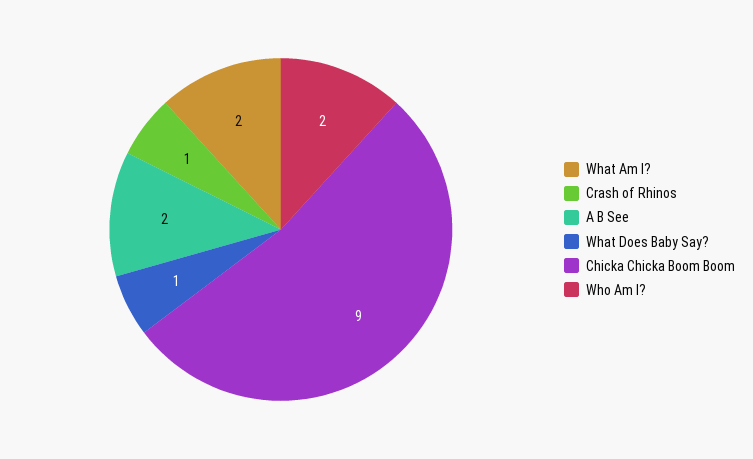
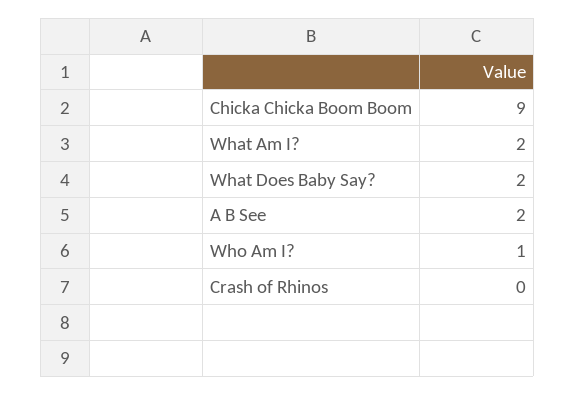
Crash of Rhinos: 1 -> 0
What Does Baby Say?: 1 -> 2
Who Am I?: 2 -> 1

